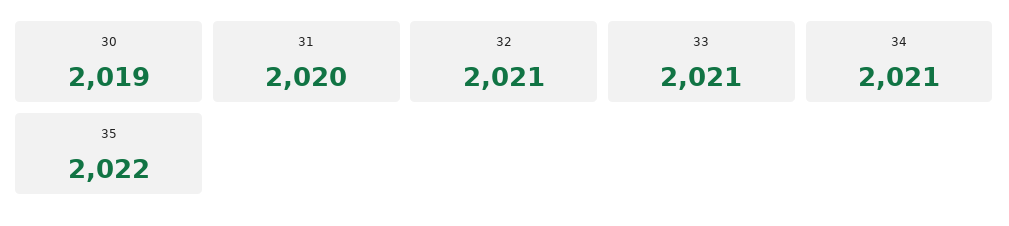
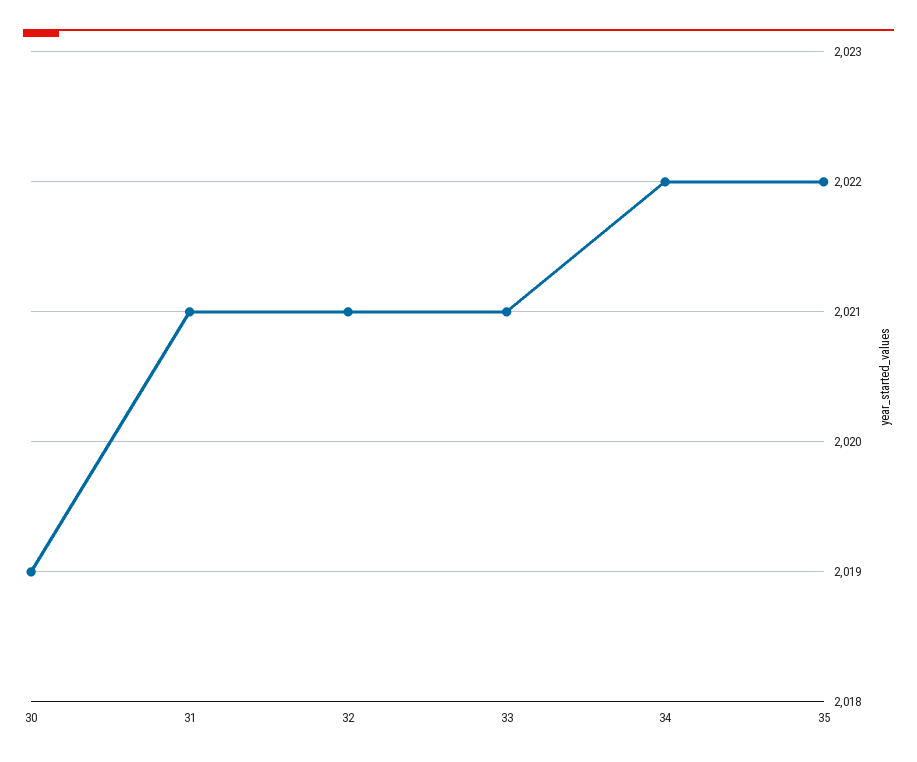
31: 2020 -> 2021
34: 2021 -> 2022

